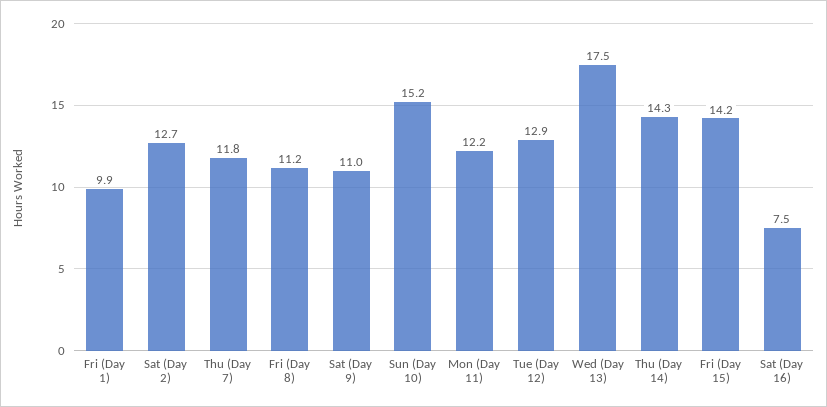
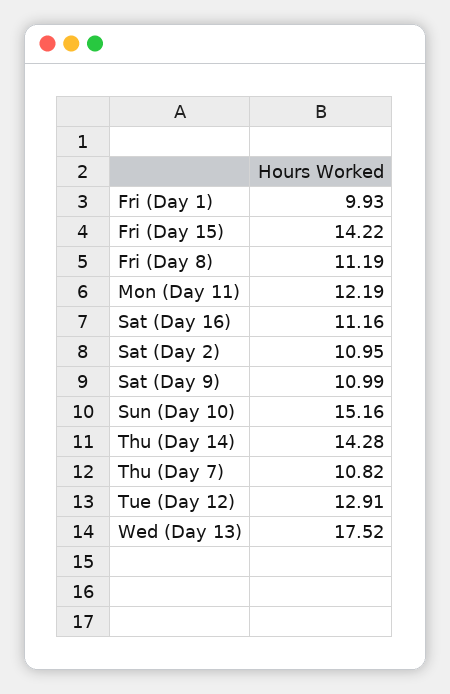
Sat (Day 2): 12.7 -> 10.95
Thu (Day 7): 11.8 -> 10.82
Sat (Day 16): 7.5 -> 11.16

